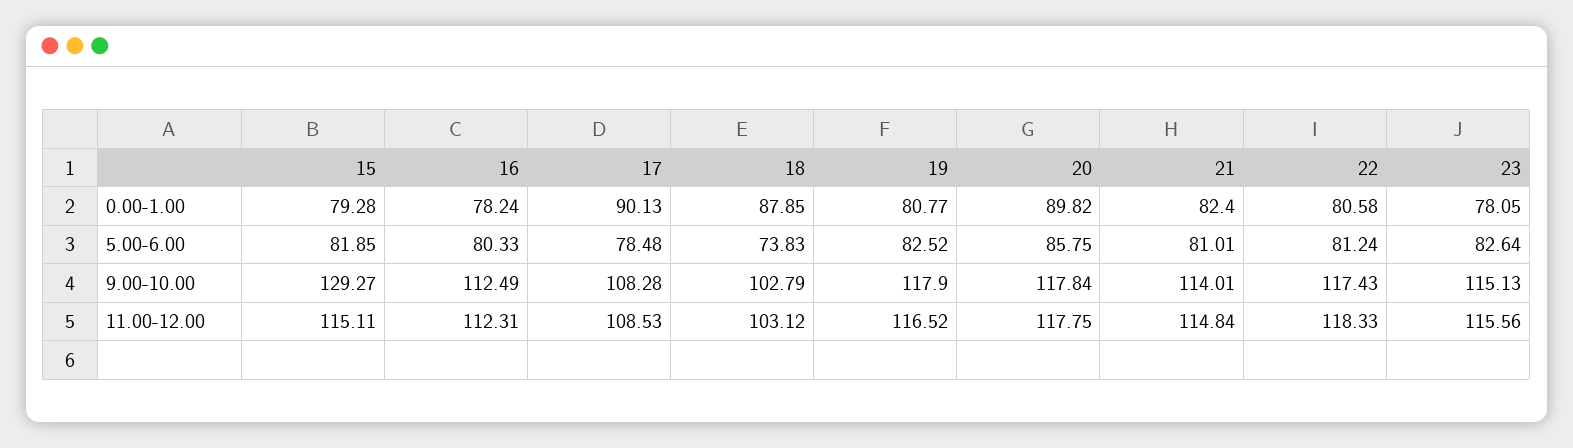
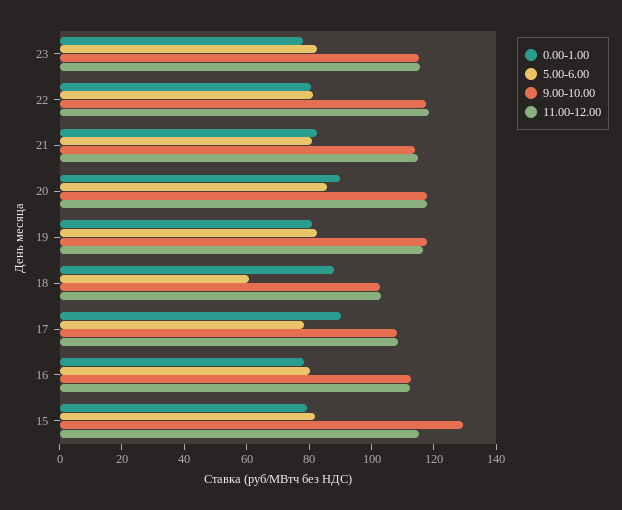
5.00-6.00, 18: 73.83 -> 60

